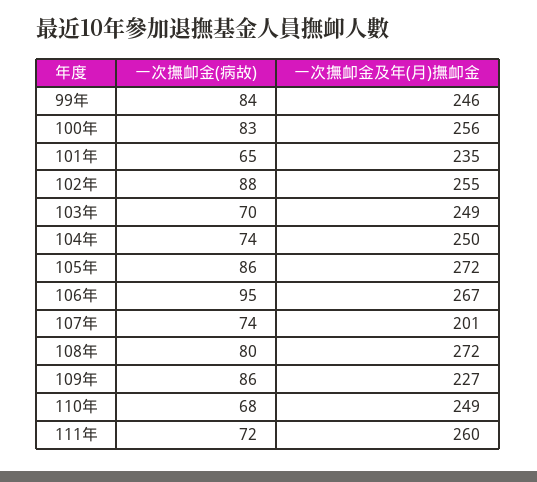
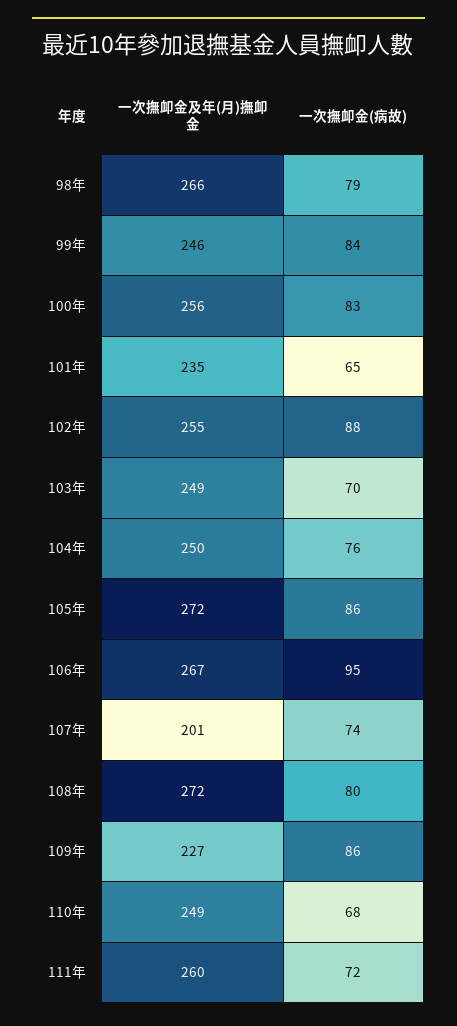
一次撫卹金(病故), 104年: 74 -> 76
一次撫卹金及年(月)撫卹金, 98年: none -> 266
一次撫卹金(病故), 98年: none -> 79

